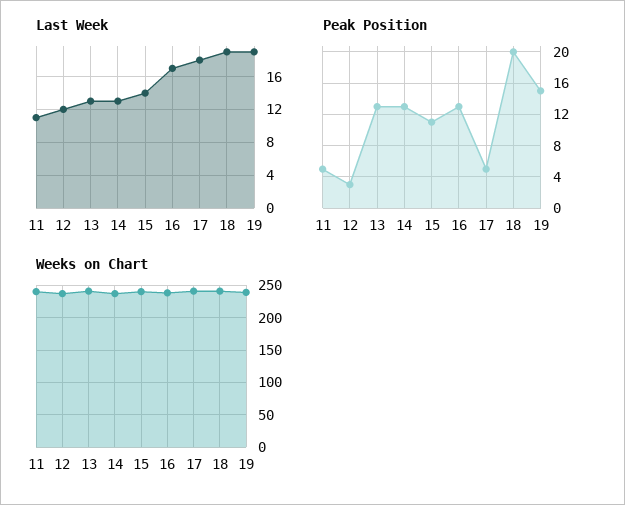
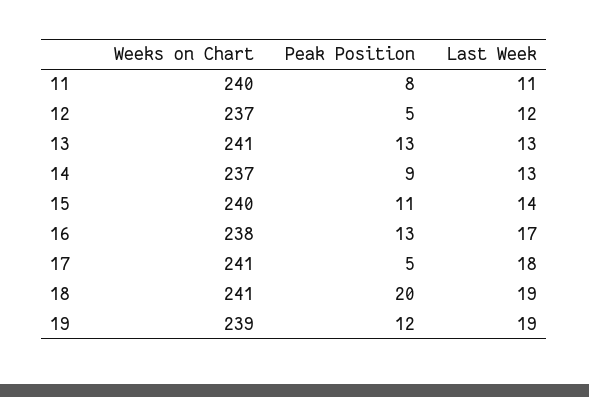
Peak Position, 11: 5 -> 8
Peak Position, 12: 3 -> 5
Peak Position, 14: 13 -> 9
Peak Position, 19: 15 -> 12

